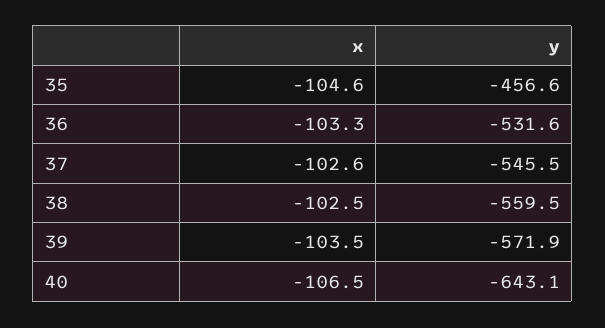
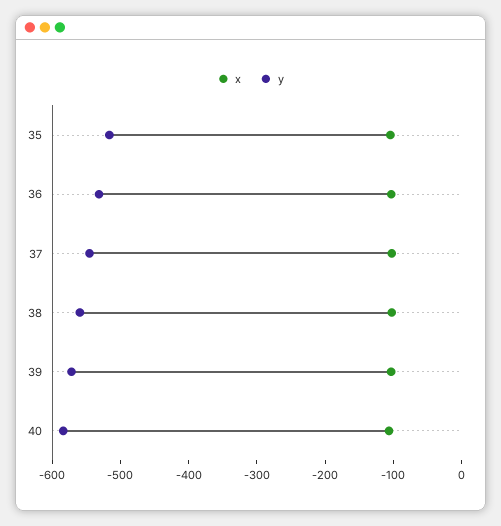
y, 35: -456.6 -> -520
y, 40: -643.1 -> -580

